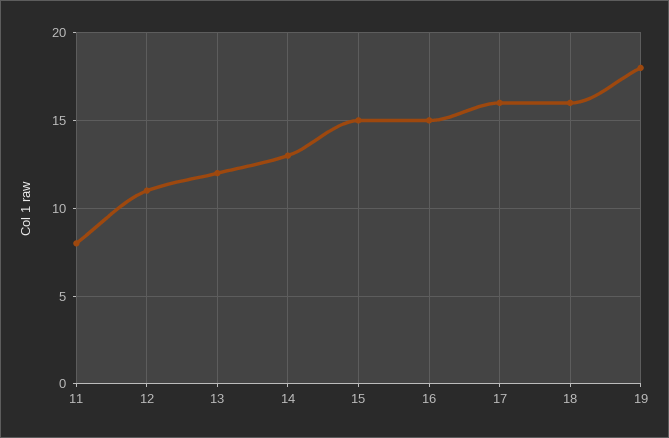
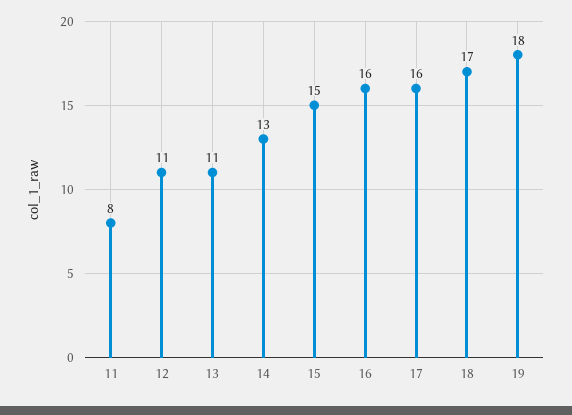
13: 12 -> 11
16: 15 -> 16
18: 16 -> 17

